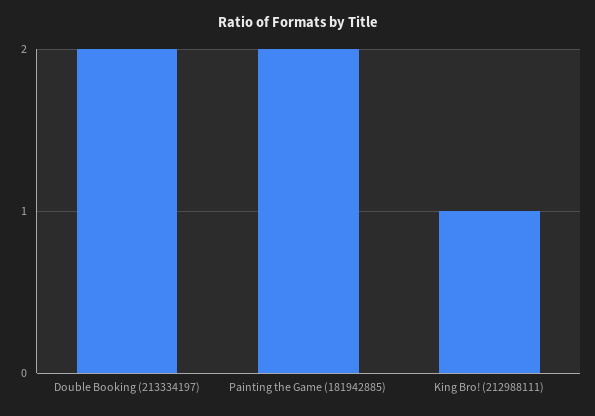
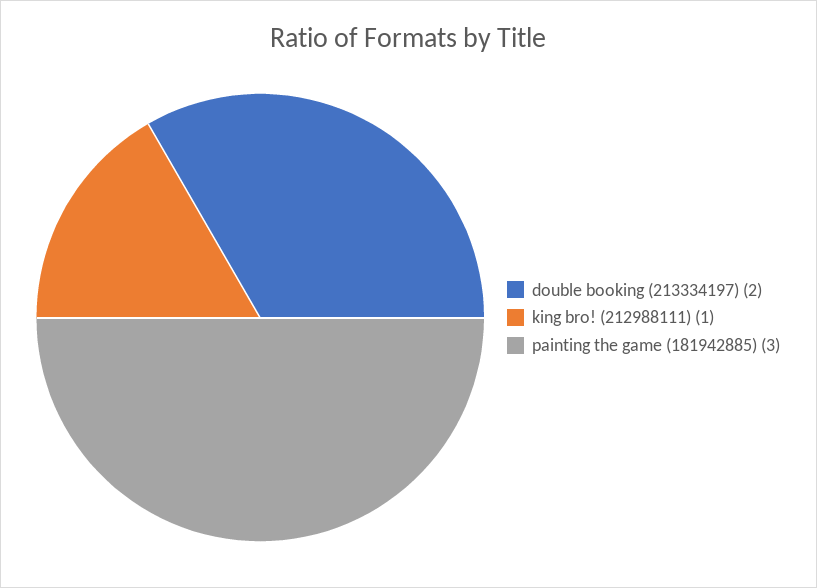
Painting the Game (181942885): 2 -> 3

